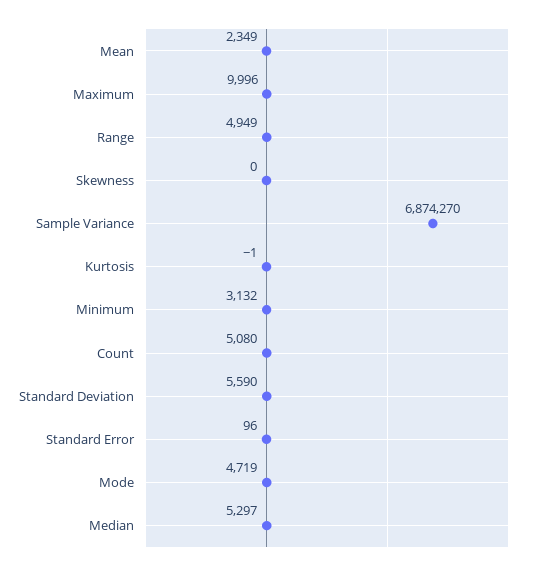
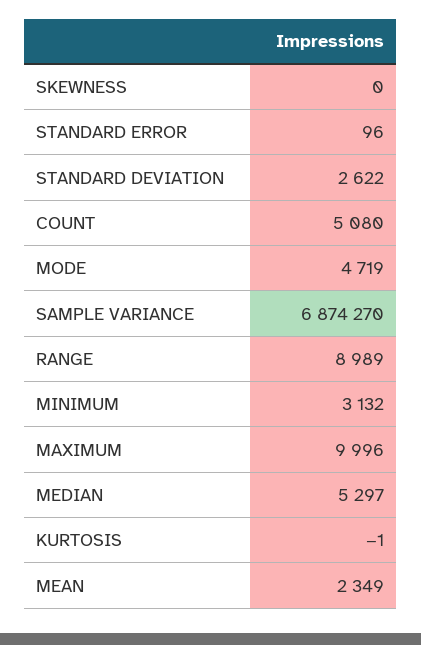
Range: 4949 -> 8989
Standard Deviation: 5590 -> 2622

